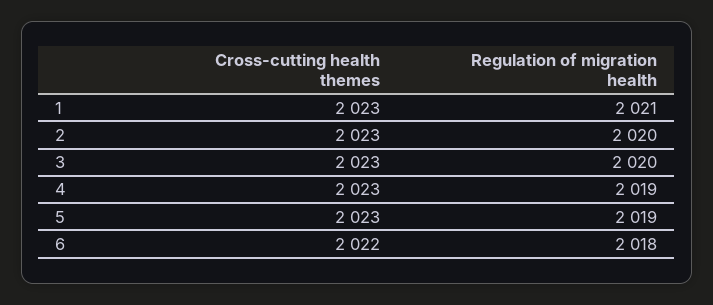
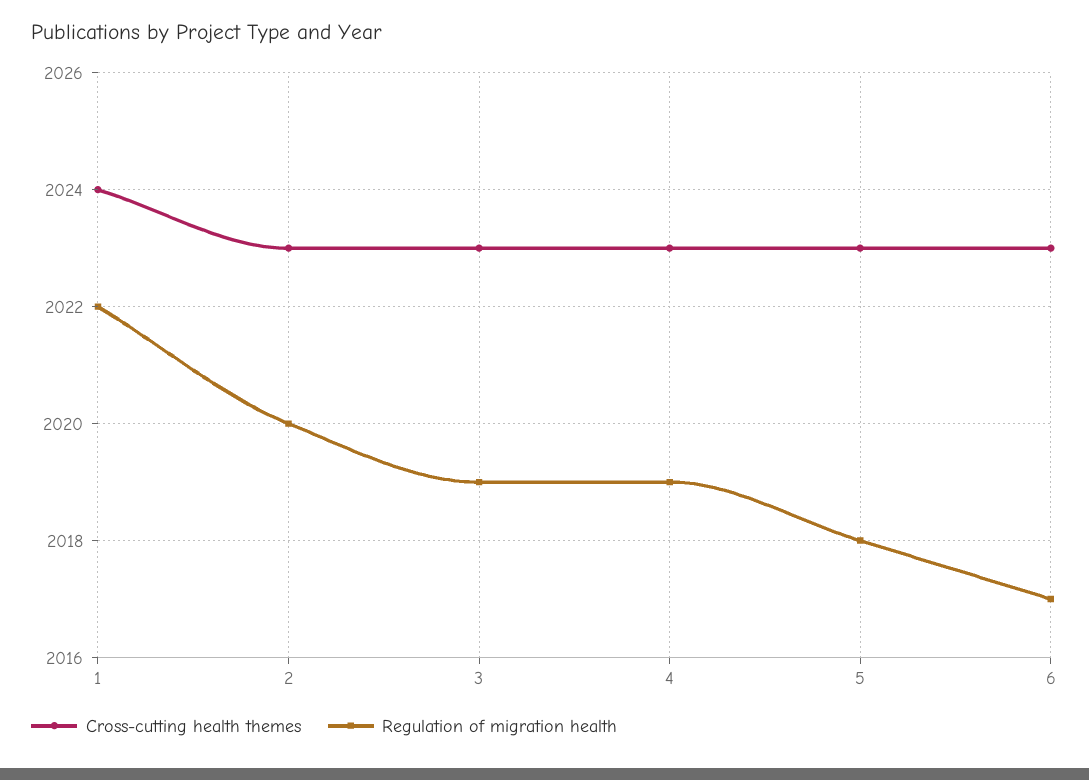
Cross-cutting health themes, 1: 2023 -> 2024
Regulation of migration health, 1: 2021 -> 2022
Regulation of migration health, 3: 2020 -> 2019
Regulation of migration health, 5: 2019 -> 2018
Cross-cutting health themes, 6: 2022 -> 2023
Regulation of migration health, 6: 2018 -> 2017

